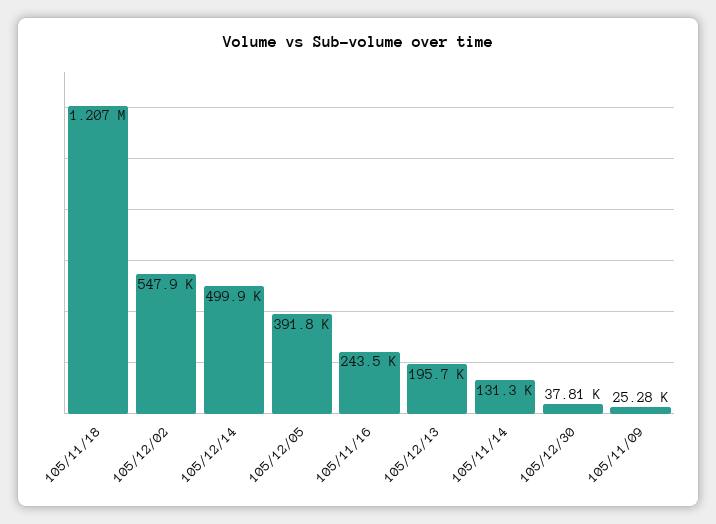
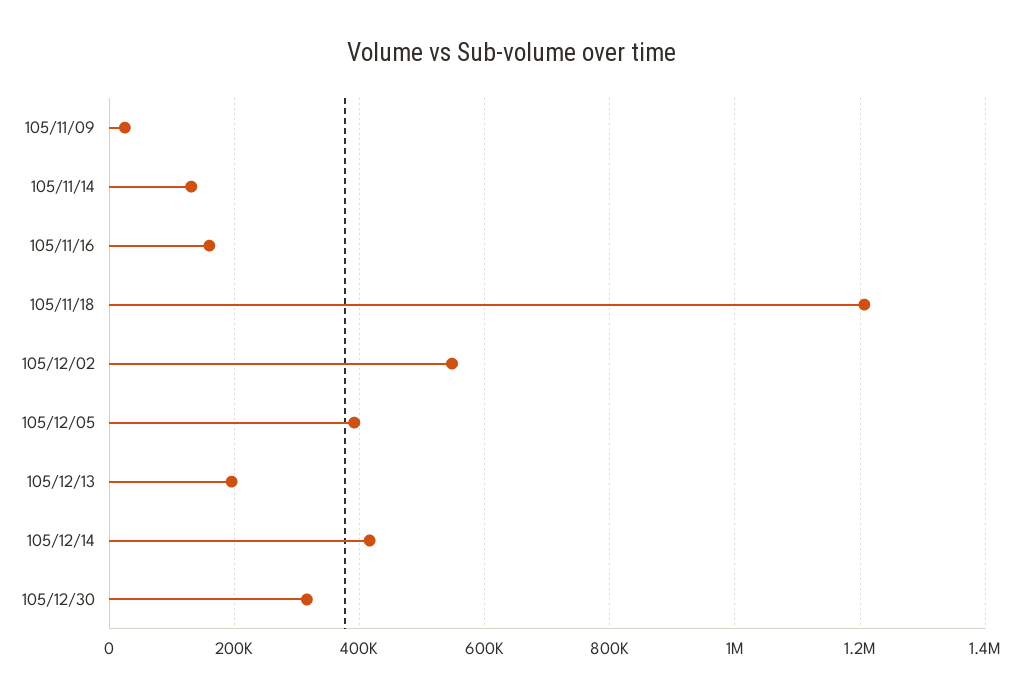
105/12/14: 499900 -> 420000
105/11/16: 243500 -> 160000
105/12/30: 37810 -> 320000

